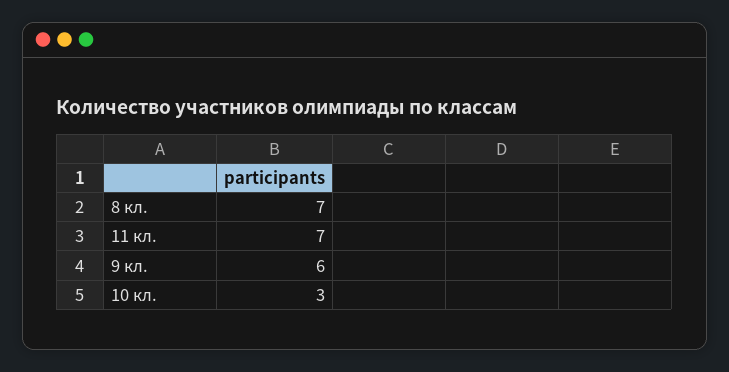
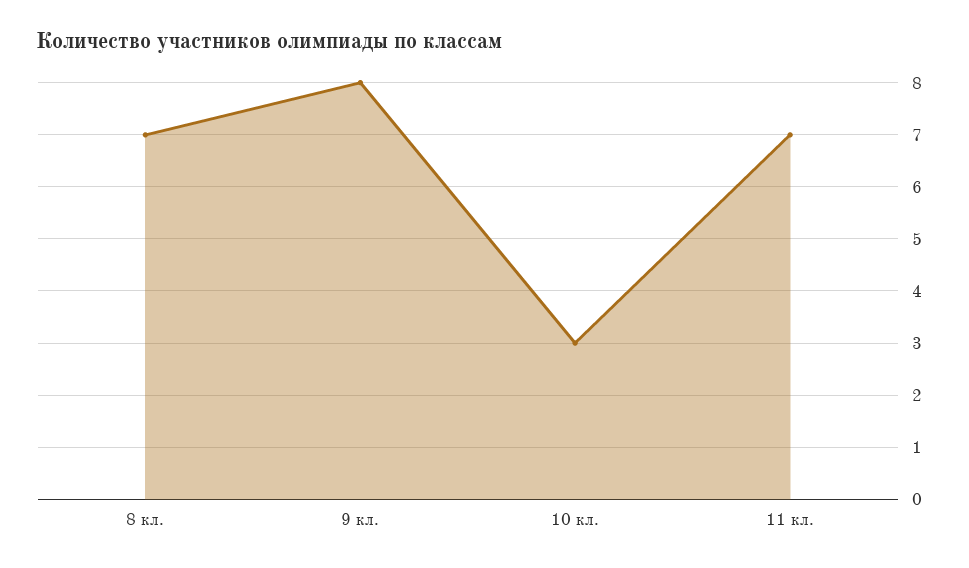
9 кл.: 6 -> 8

